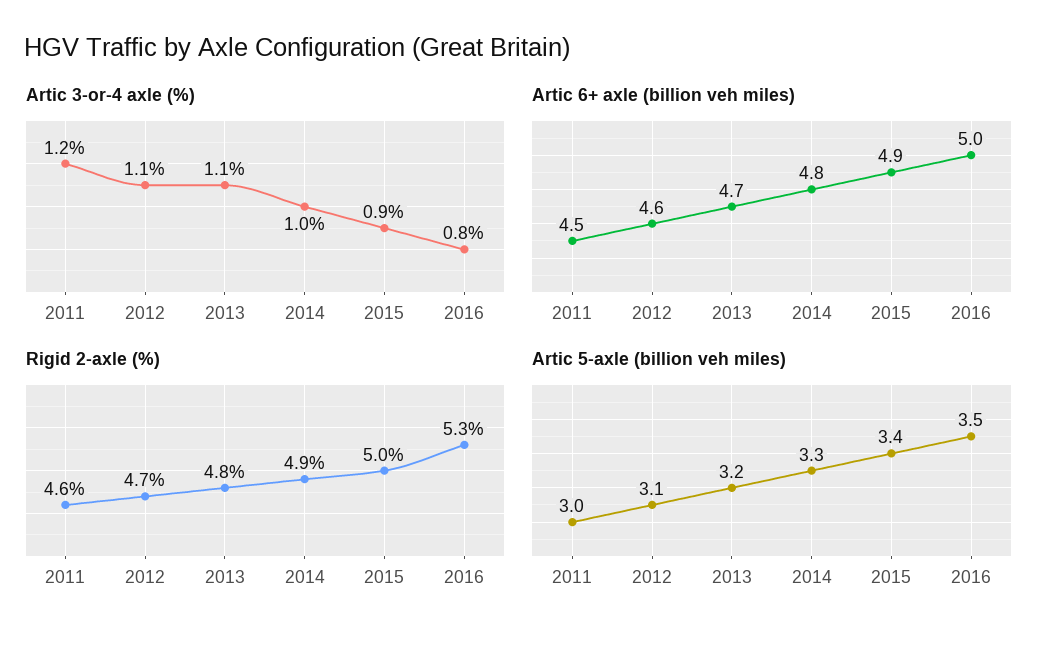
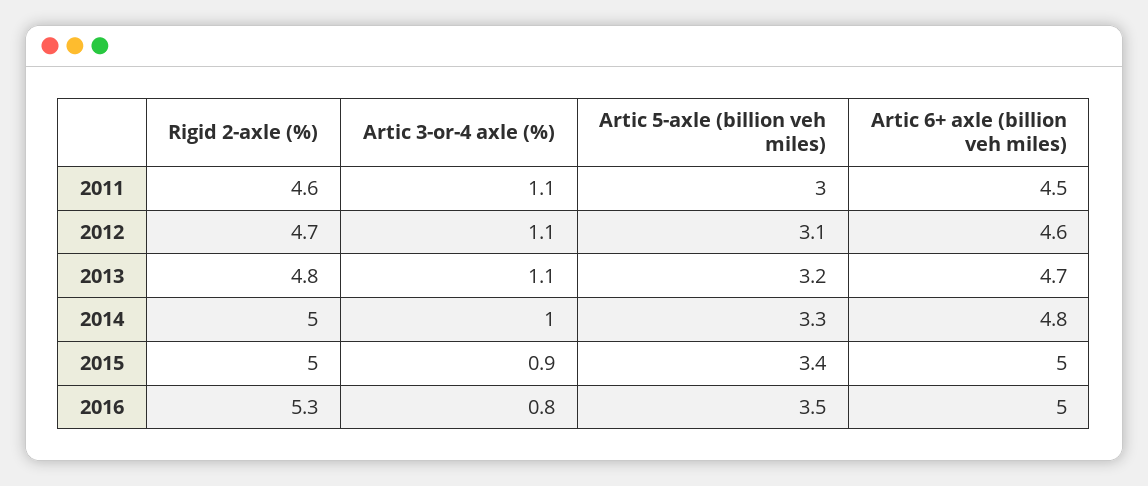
Artic 3-or-4 axle (%), 2011: 1.2 -> 1.1
Artic 6+ axle (billion veh miles), 2015: 4.9 -> 5
Rigid 2-axle (%), 2014: 4.9 -> 5

